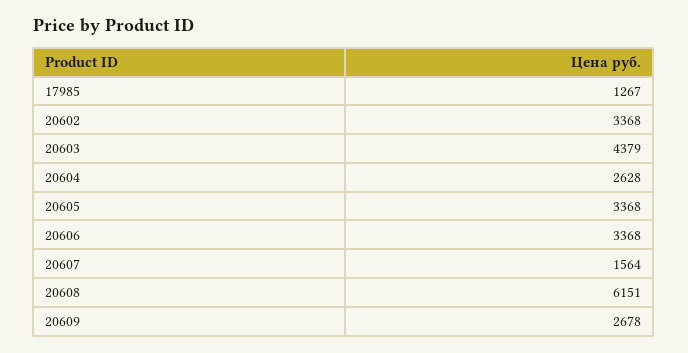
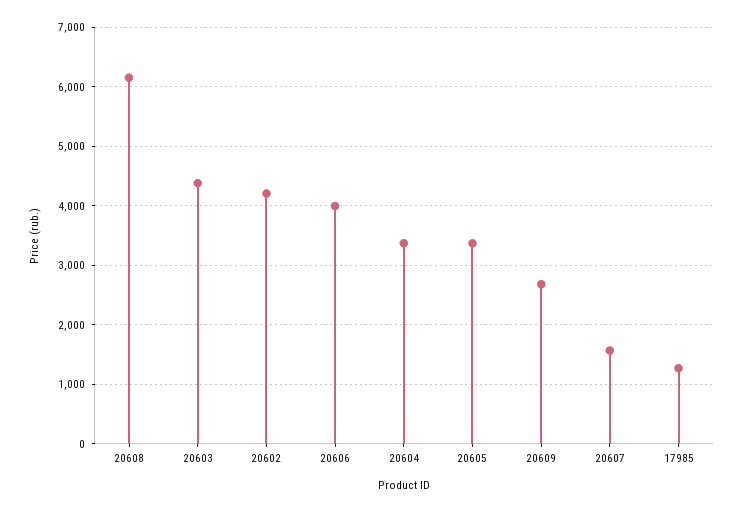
20602: 3368 -> 4200
20604: 2628 -> 3400
20606: 3368 -> 4000

